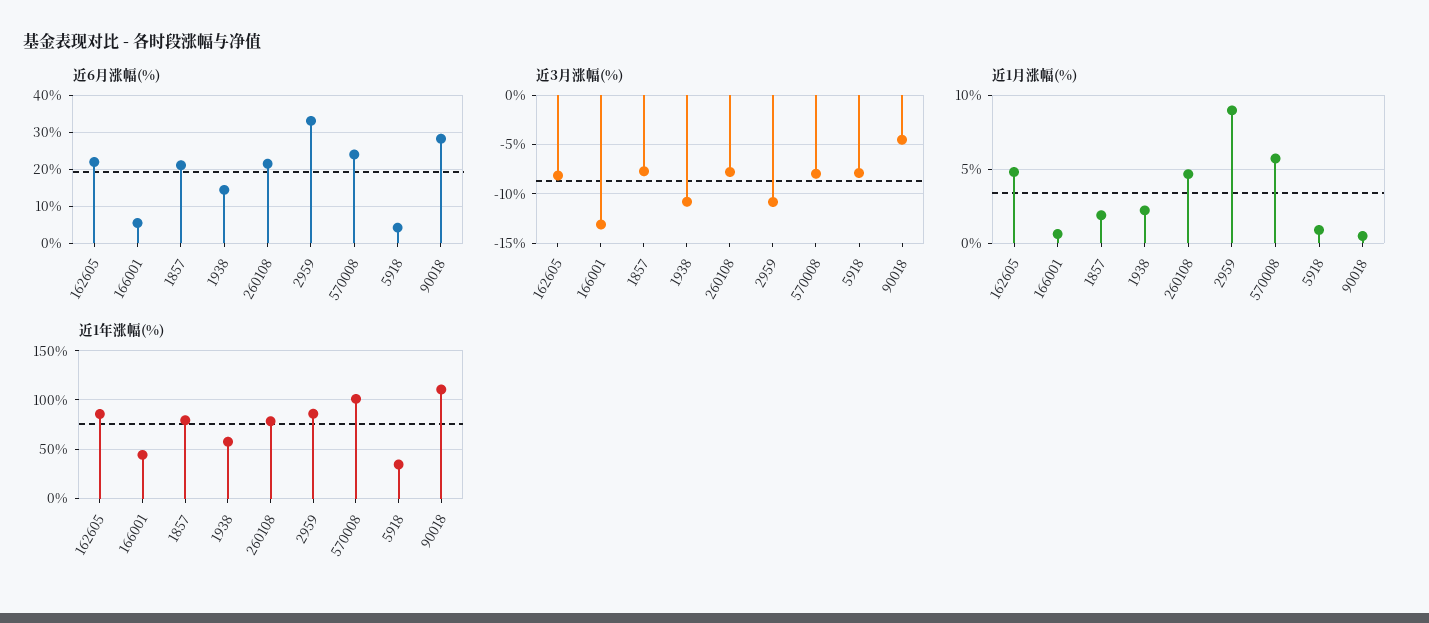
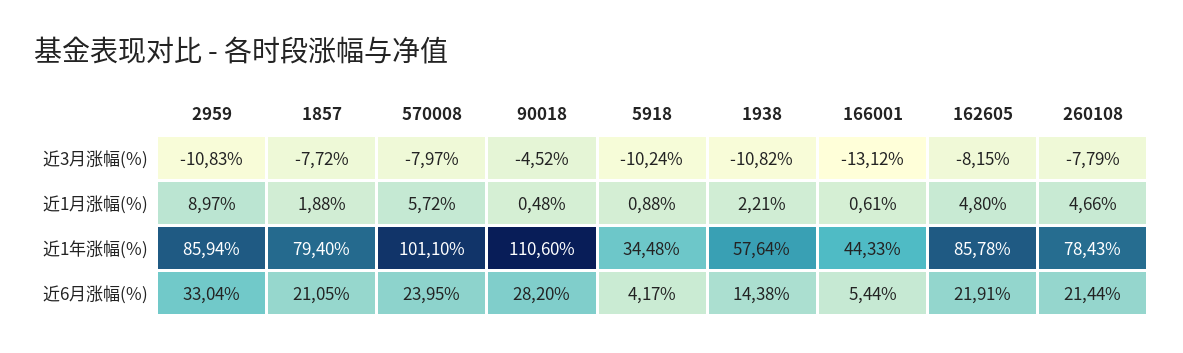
近3月涨幅(%), 5918: -8 -> -10.24

